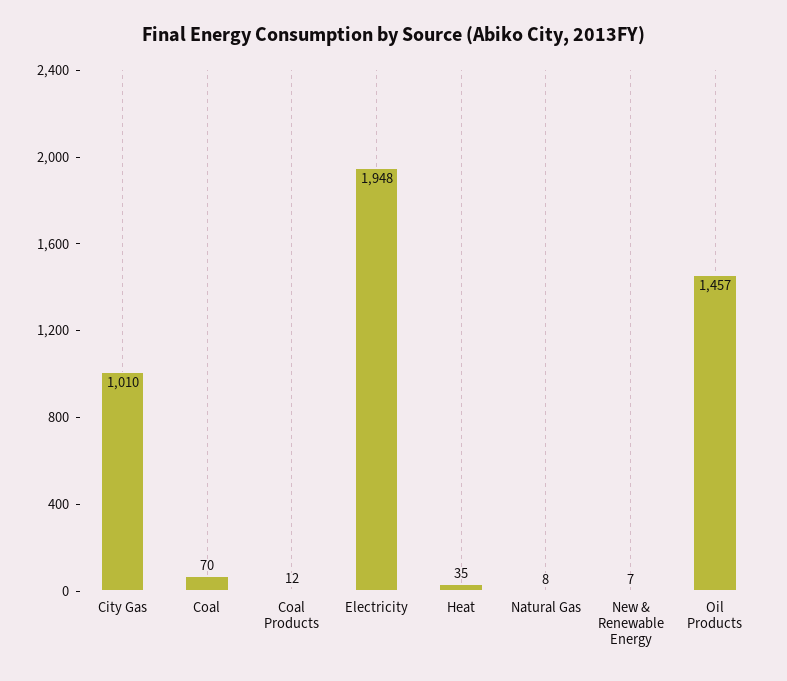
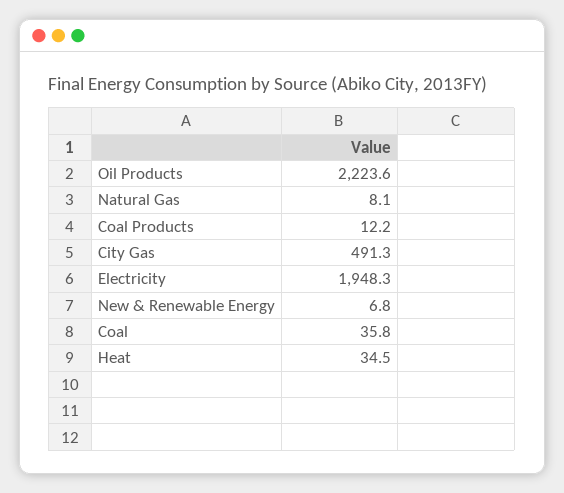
City Gas: 1010 -> 491.3
Coal: 70 -> 35.8
Oil Products: 1457 -> 2223.6

